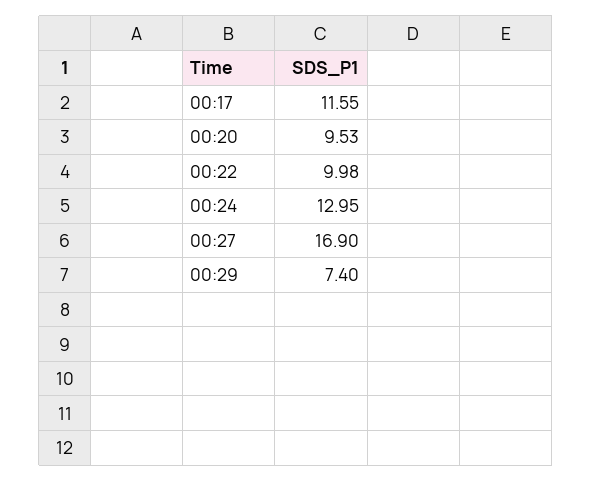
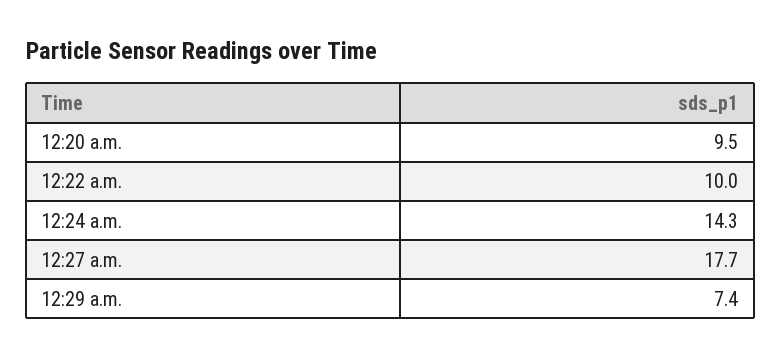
00:17: 11.55 -> none
00:24: 12.95 -> 14.3
00:27: 16.9 -> 17.7

